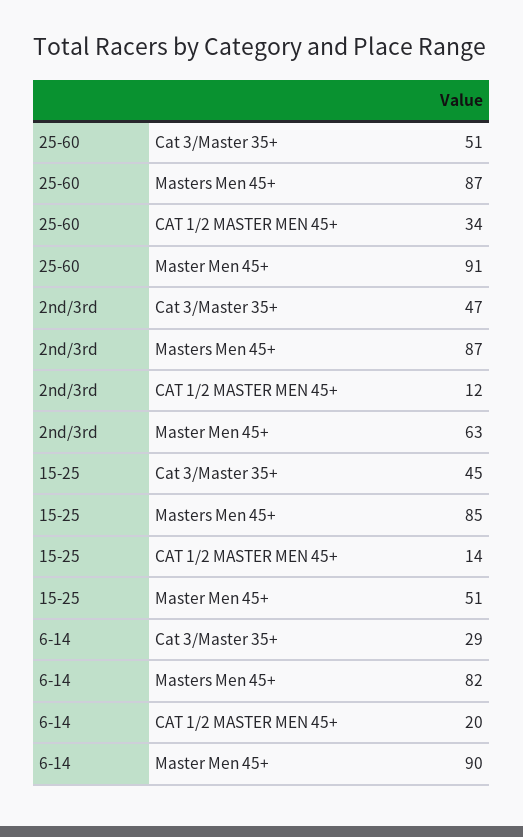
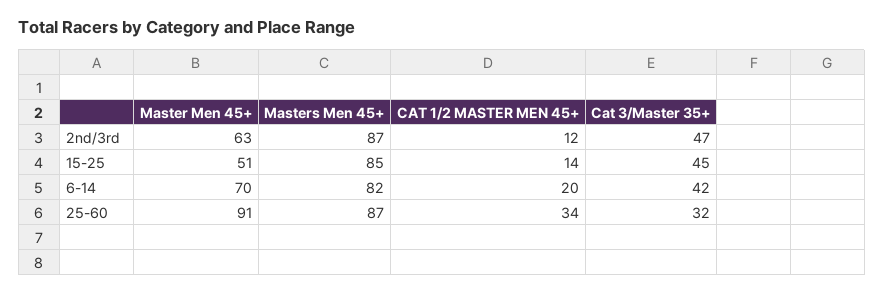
25-60, Cat 3/Master 35+: 51 -> 32
6-14, Cat 3/Master 35+: 29 -> 42
6-14, Master Men 45+: 90 -> 70

